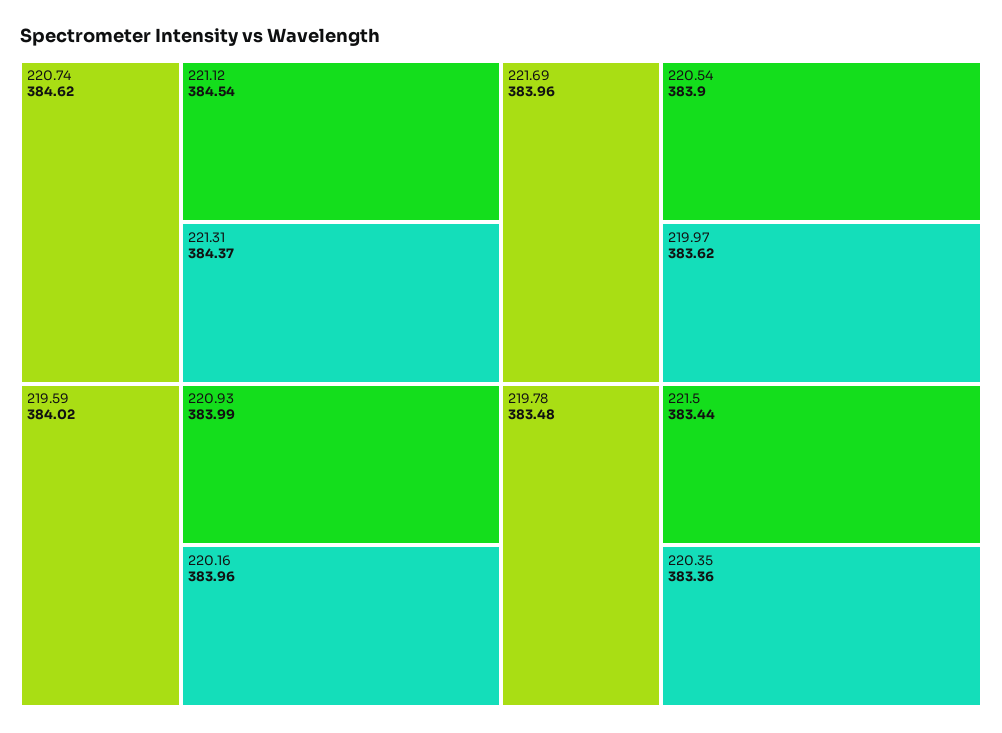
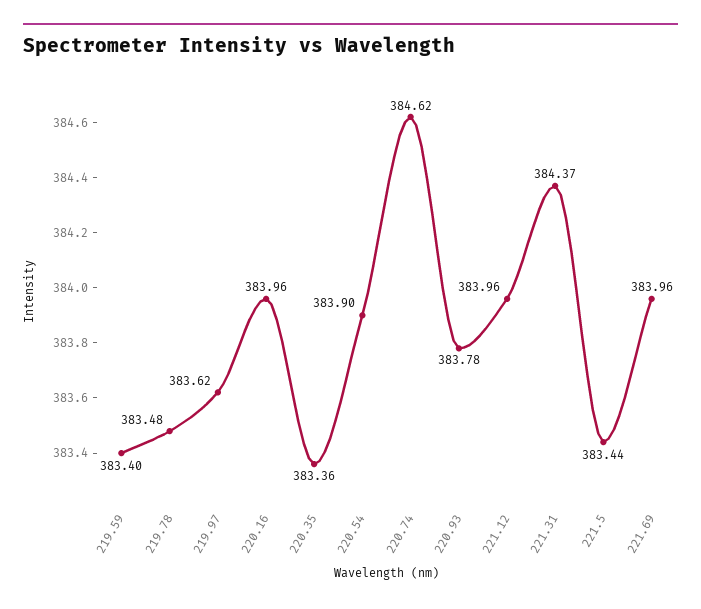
221.12: 384.54 -> 383.96
219.59: 384.02 -> 383.4
220.93: 383.99 -> 383.78

